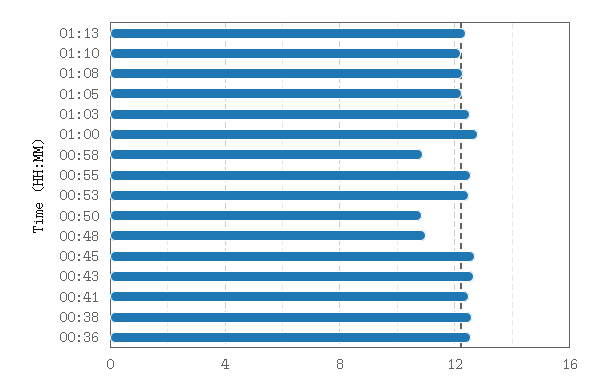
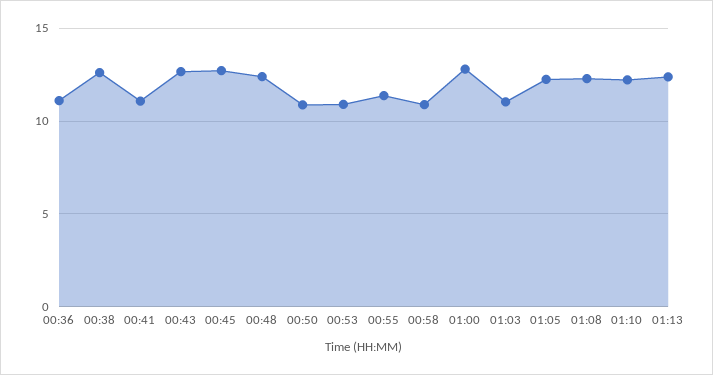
01:03: 12.5 -> 11
00:55: 12.5 -> 11.5
00:53: 12.5 -> 11
00:48: 11 -> 12.5
00:41: 12.5 -> 11
00:36: 12.5 -> 11

